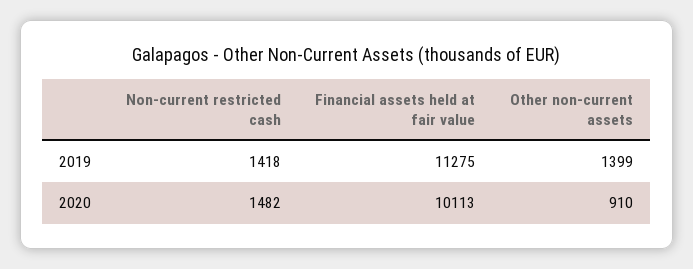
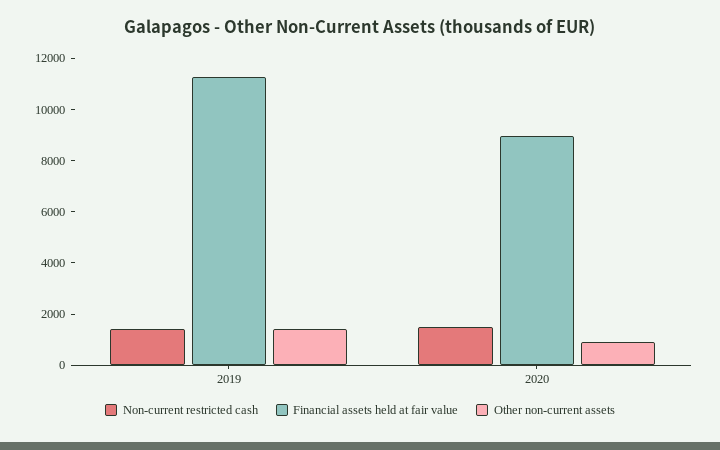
Financial assets held at fair value, 2020: 10113 -> 9000

